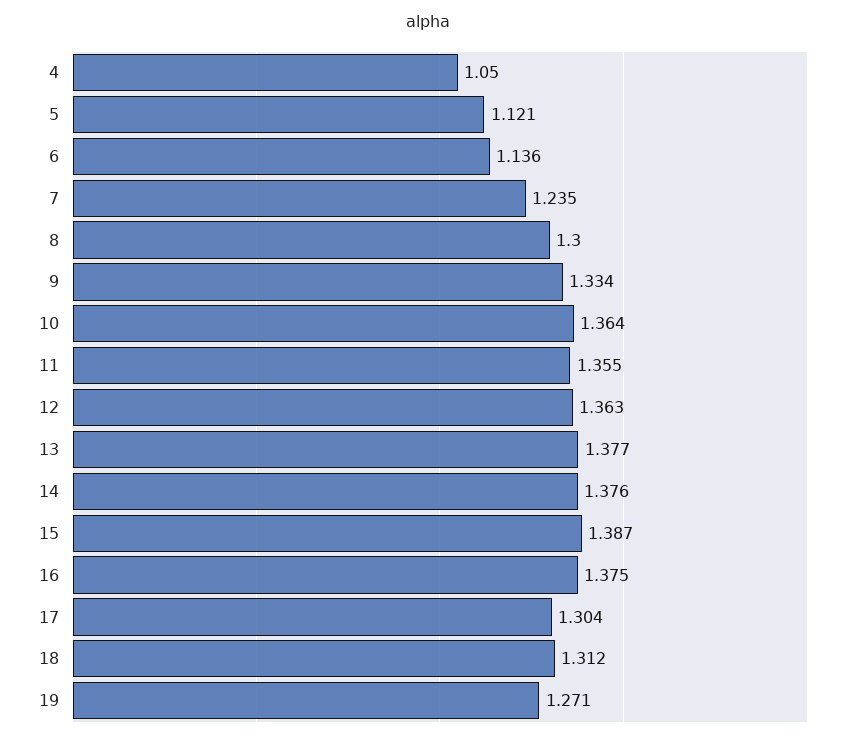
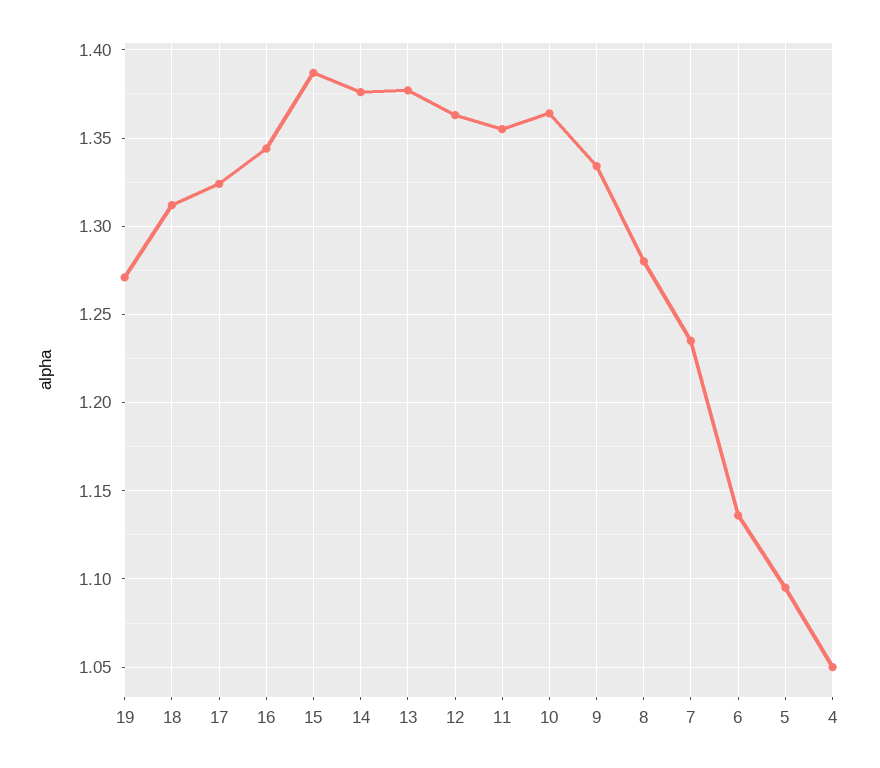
5: 1.121 -> 1.095
8: 1.3 -> 1.28
16: 1.375 -> 1.345
17: 1.304 -> 1.325

